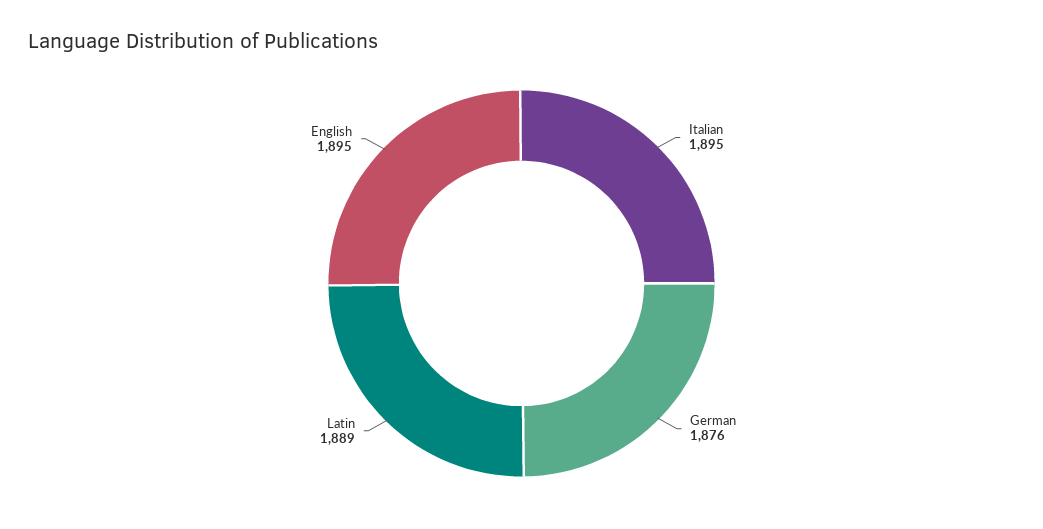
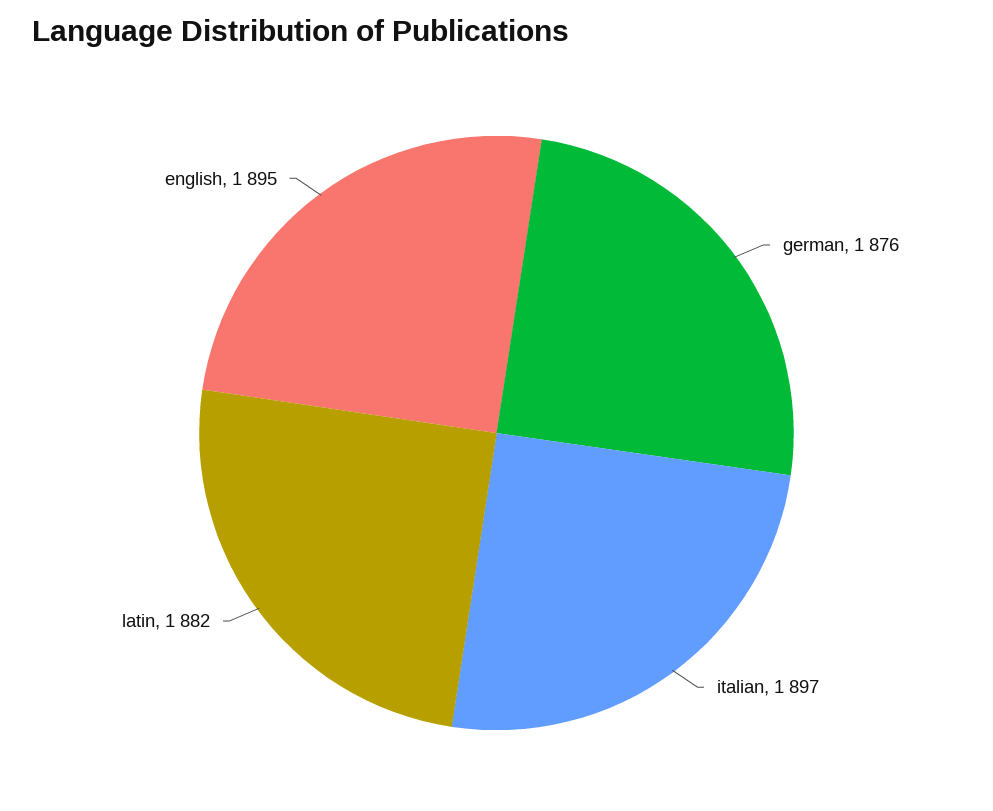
Italian: 1895 -> 1897
Latin: 1889 -> 1882

